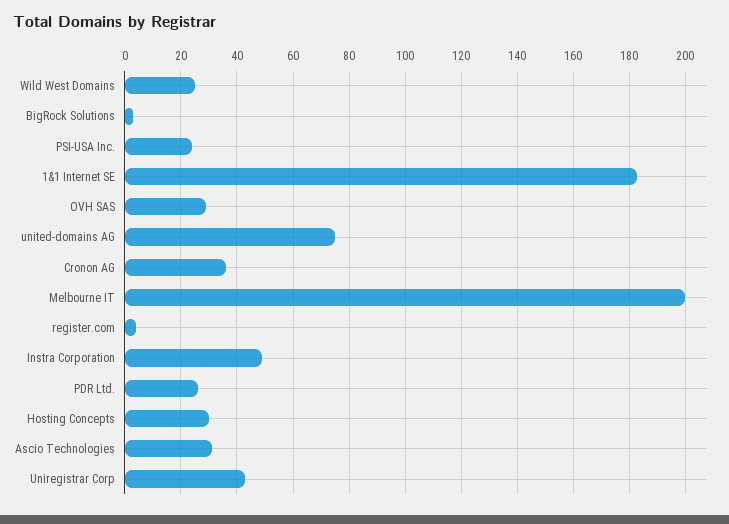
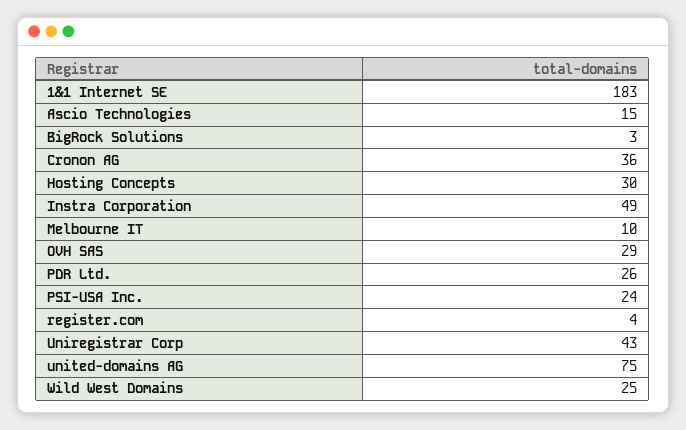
Melbourne IT: 200 -> 10
Ascio Technologies: 30 -> 15

